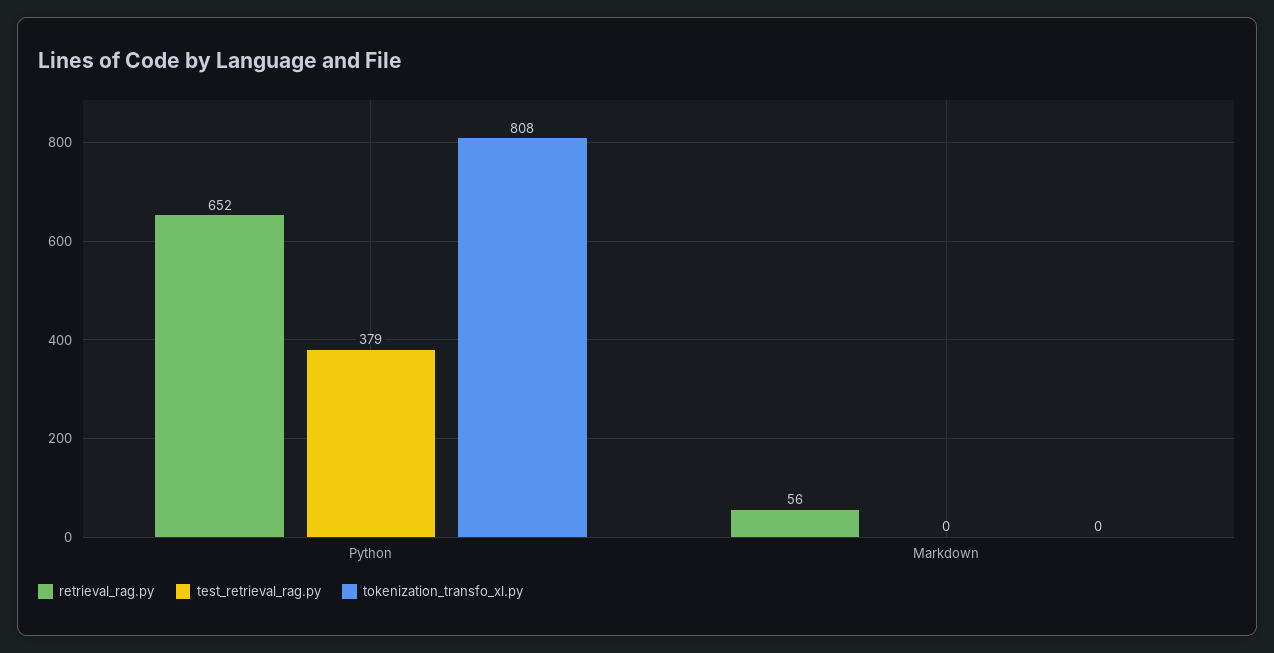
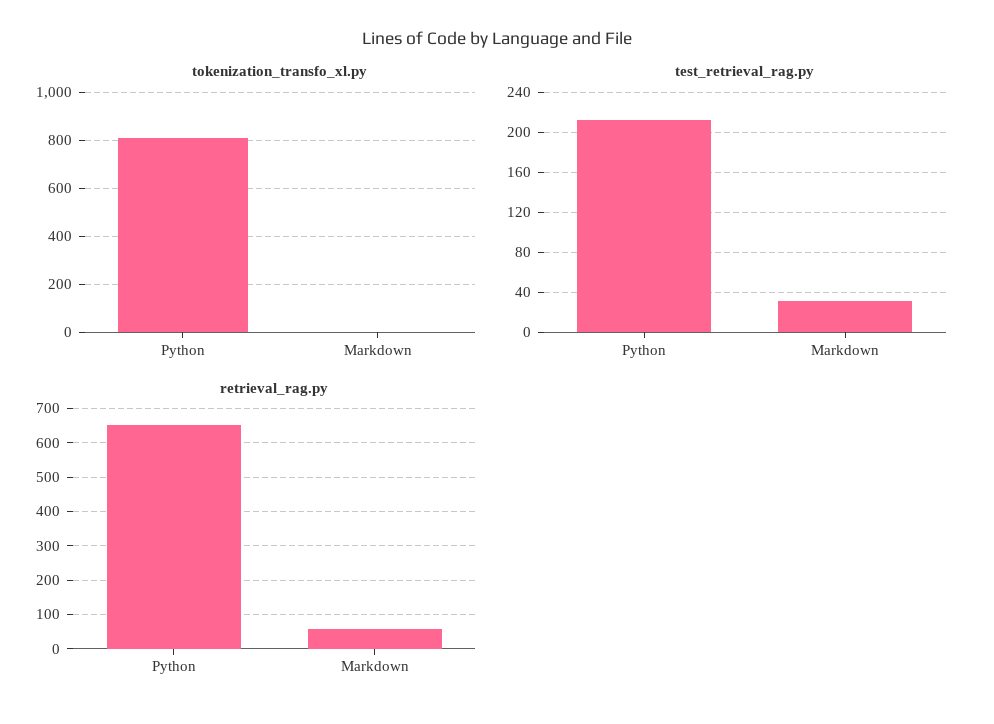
test_retrieval_rag.py, Python: 379 -> 210
test_retrieval_rag.py, Markdown: 0 -> 30

